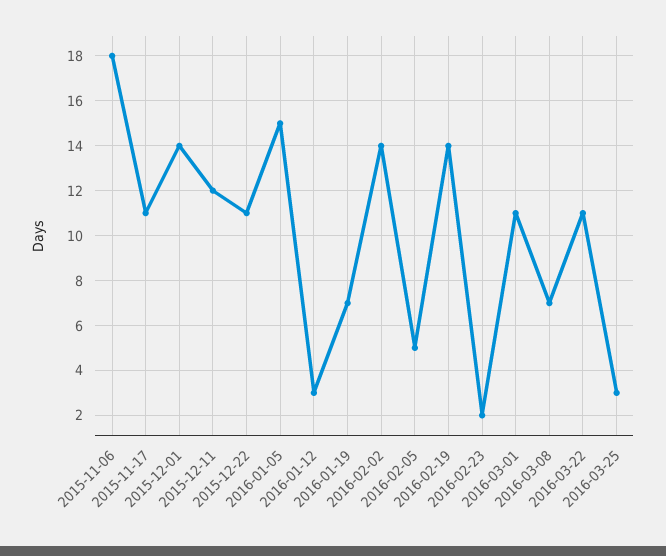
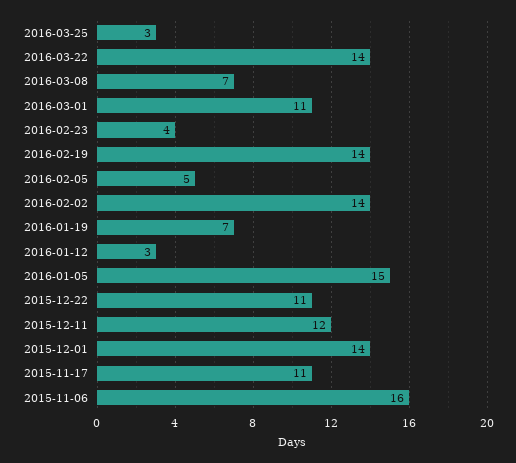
2015-11-06: 18 -> 16
2016-02-23: 2 -> 4
2016-03-22: 11 -> 14

